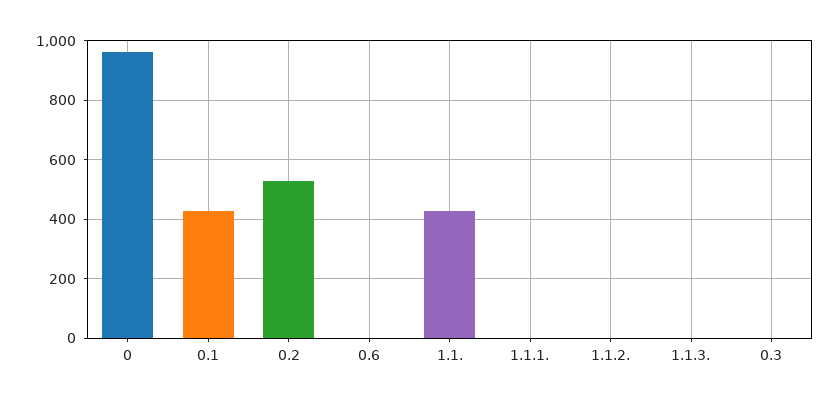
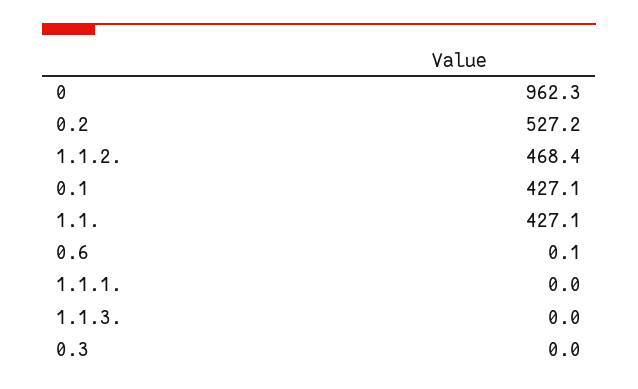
1.1.2.: 0 -> 468.4

